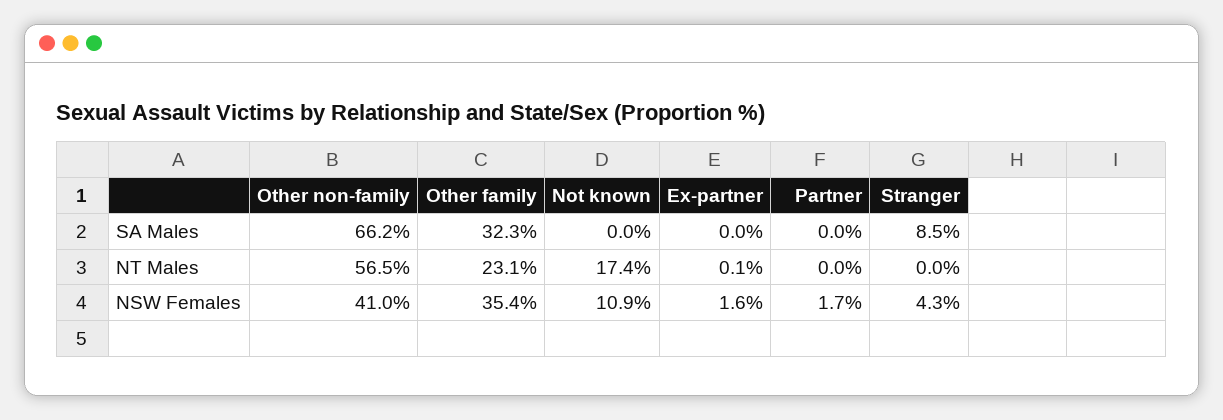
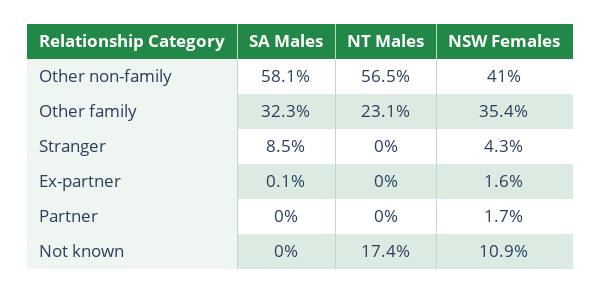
Other non-family, SA Males: 66.2 -> 58.1
Ex-partner, SA Males: 0 -> 0.1
Ex-partner, NT Males: 0.1 -> 0

